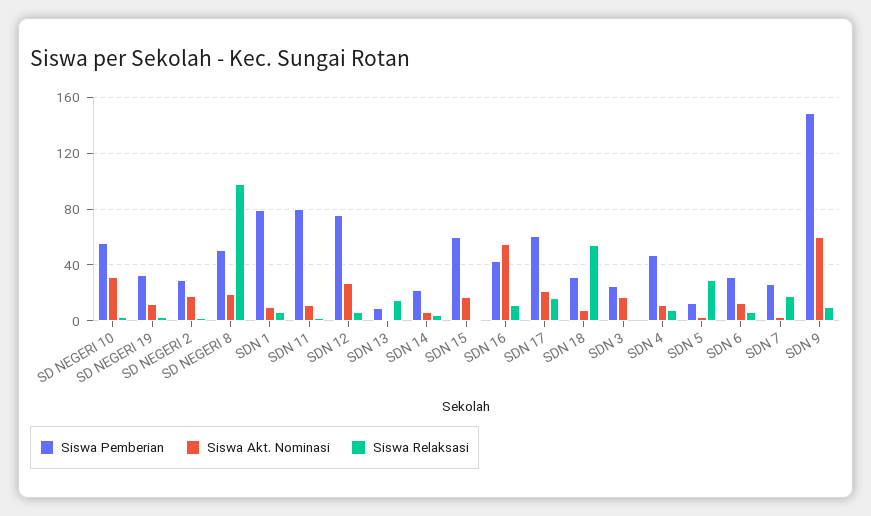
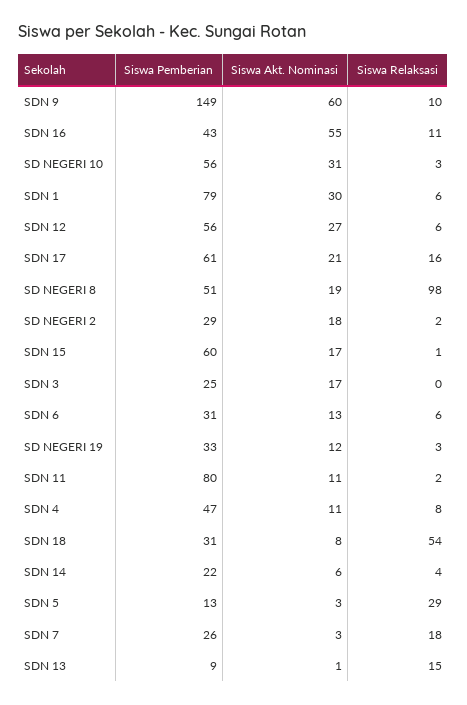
Siswa Akt. Nominasi, SDN 1: 10 -> 30
Siswa Pemberian, SDN 12: 75 -> 56

